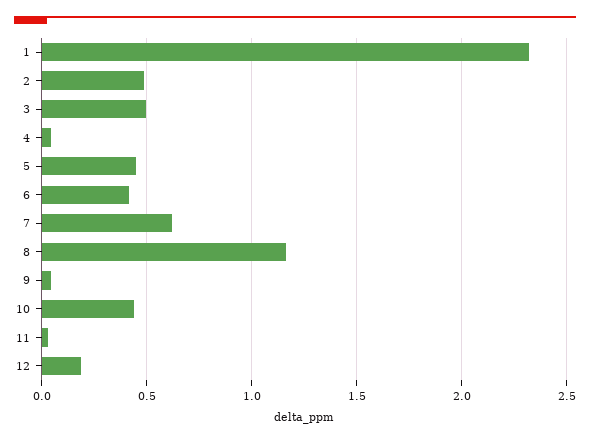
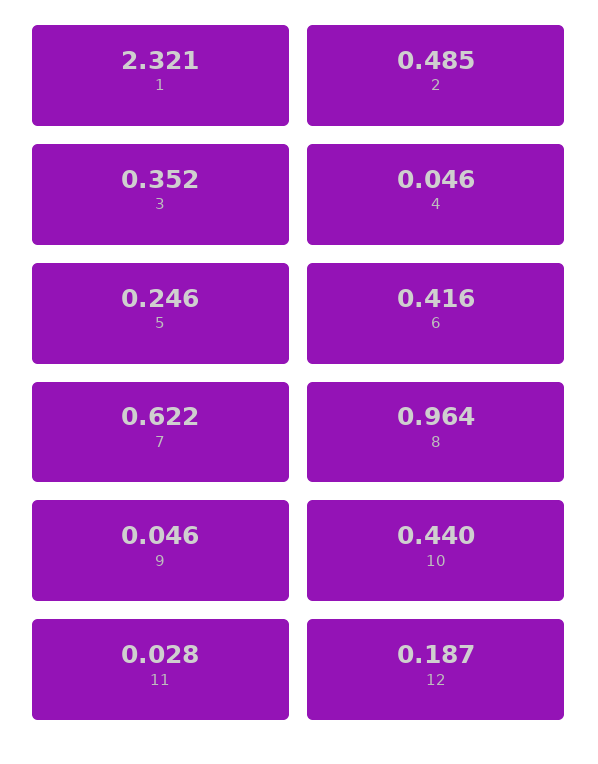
3: 0.5 -> 0.352
5: 0.45 -> 0.246
8: 1.15 -> 0.964

